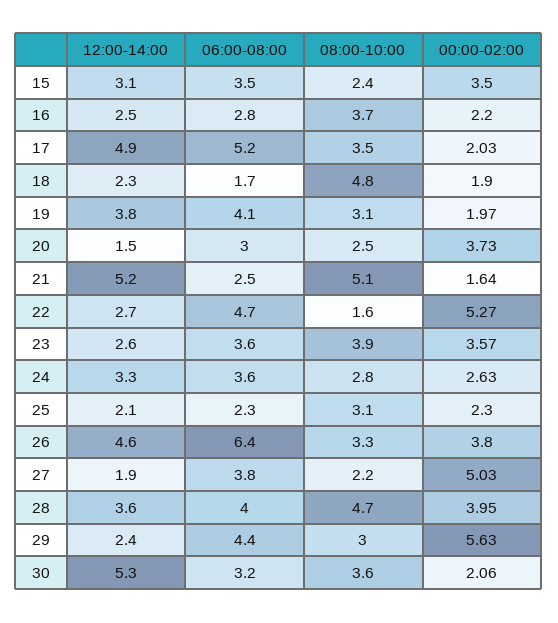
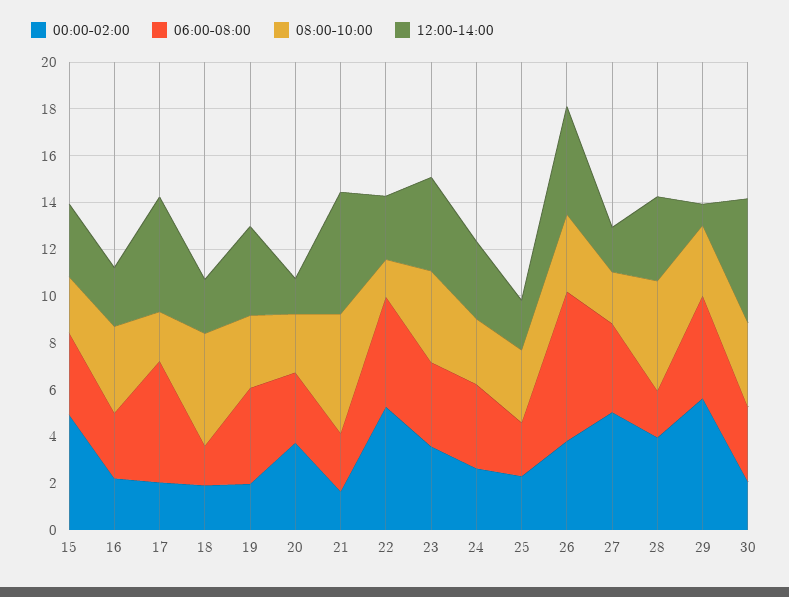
00:00-02:00, 15: 3.5 -> 5
08:00-10:00, 17: 3.5 -> 2
12:00-14:00, 23: 2.6 -> 4
06:00-08:00, 28: 4 -> 2
12:00-14:00, 29: 2.4 -> 1

